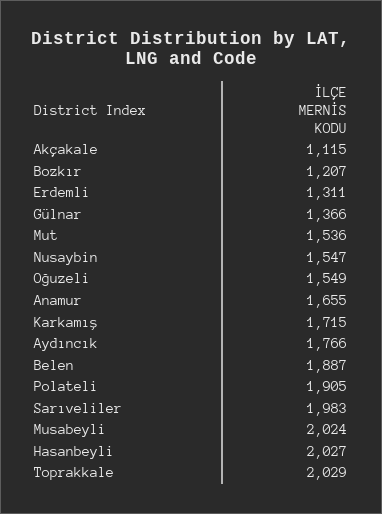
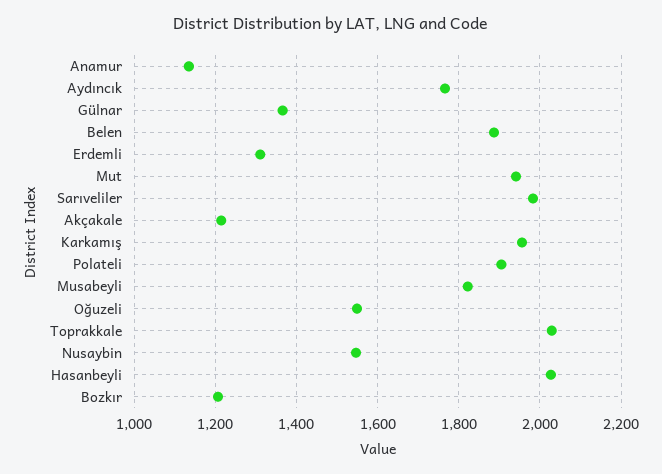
Akçakale: 1115 -> 1220
Mut: 1536 -> 1940
Anamur: 1655 -> 1140
Karkamış: 1715 -> 1960
Musabeyli: 2024 -> 1820

